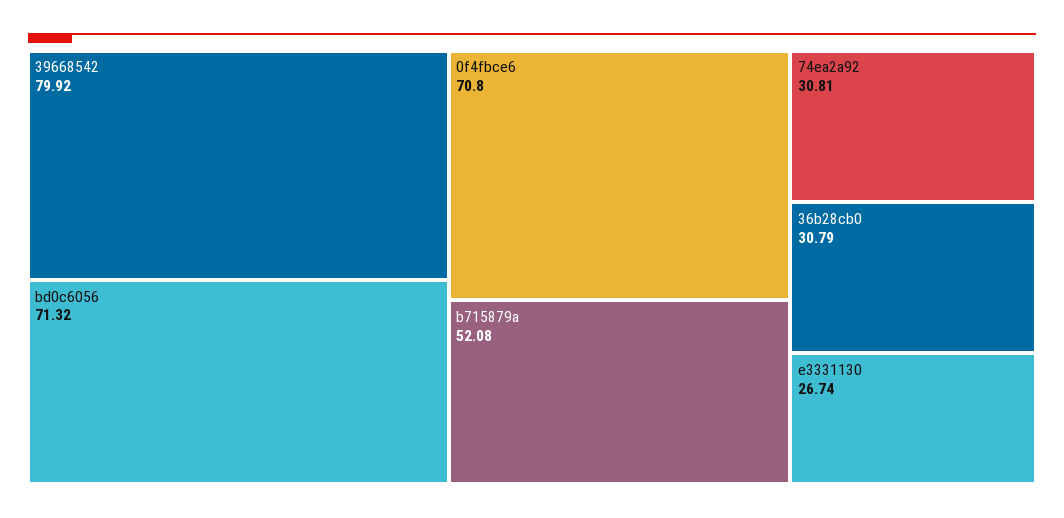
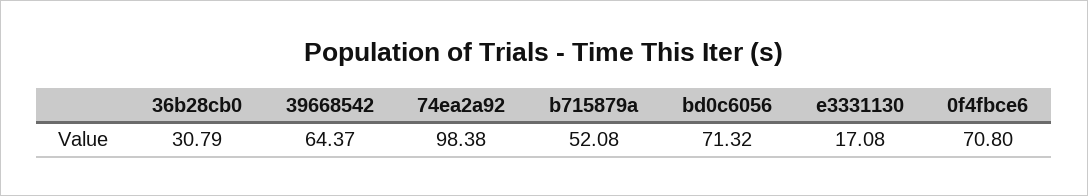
39668542: 79.92 -> 64.37
74ea2a92: 30.81 -> 98.38
e3331130: 26.74 -> 17.08

